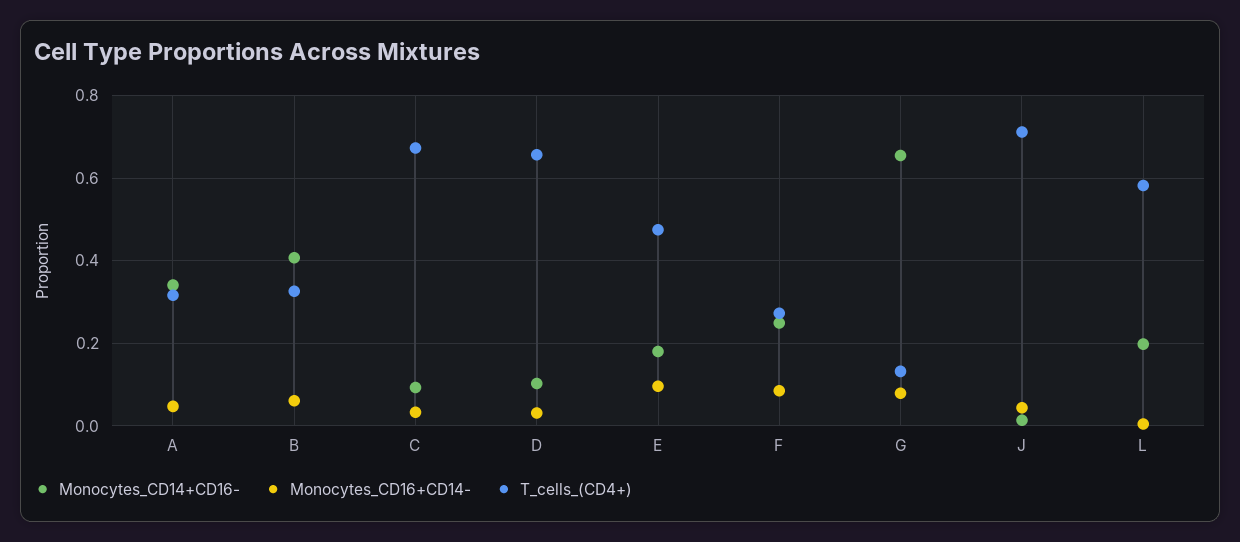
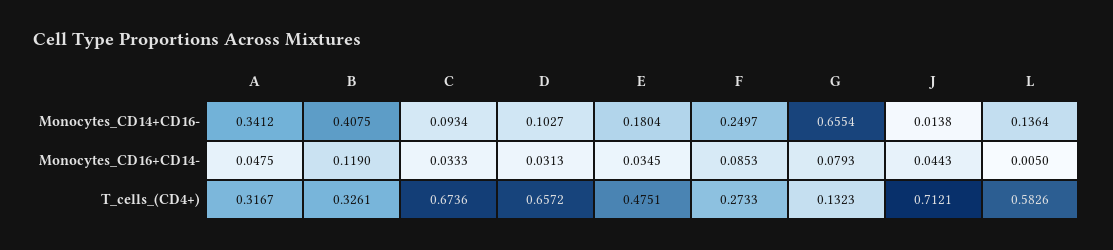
Monocytes_CD16+CD14-, B: 0.06 -> 0.119
Monocytes_CD16+CD14-, E: 0.1 -> 0.0345
Monocytes_CD14+CD16-, L: 0.2 -> 0.1364

